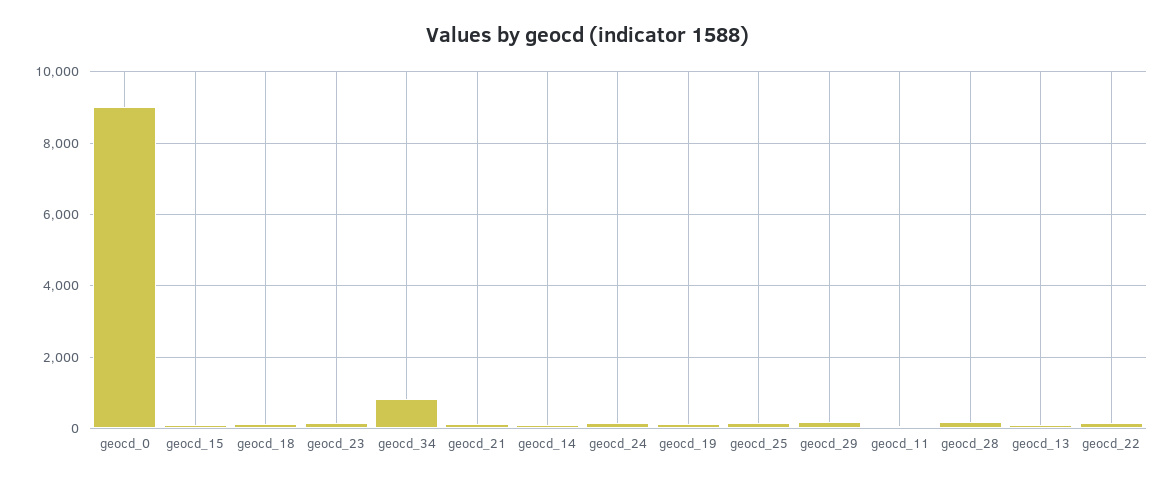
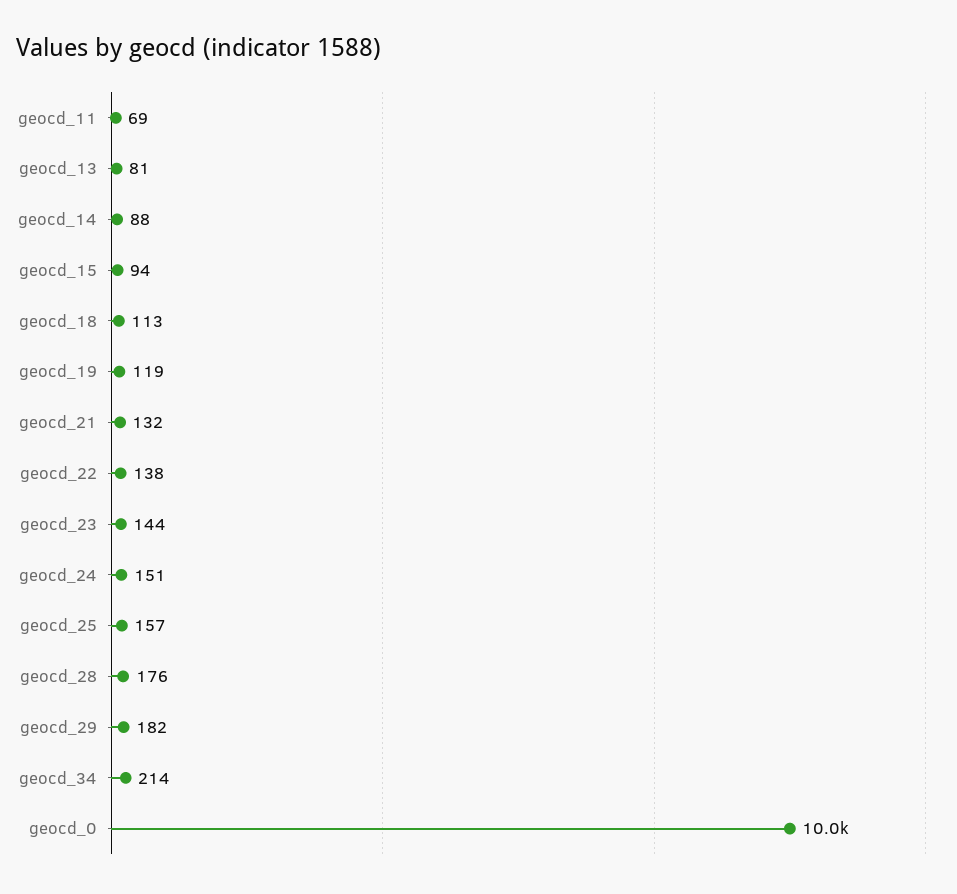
geocd_0: 9000 -> 10000
geocd_34: 800 -> 214

